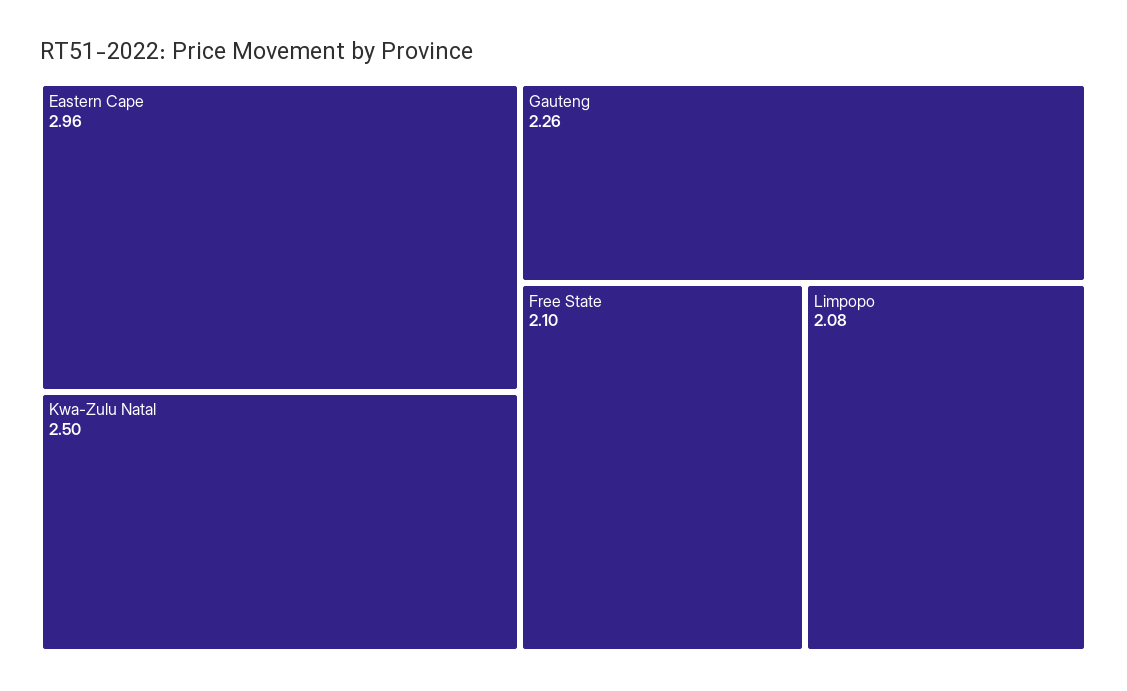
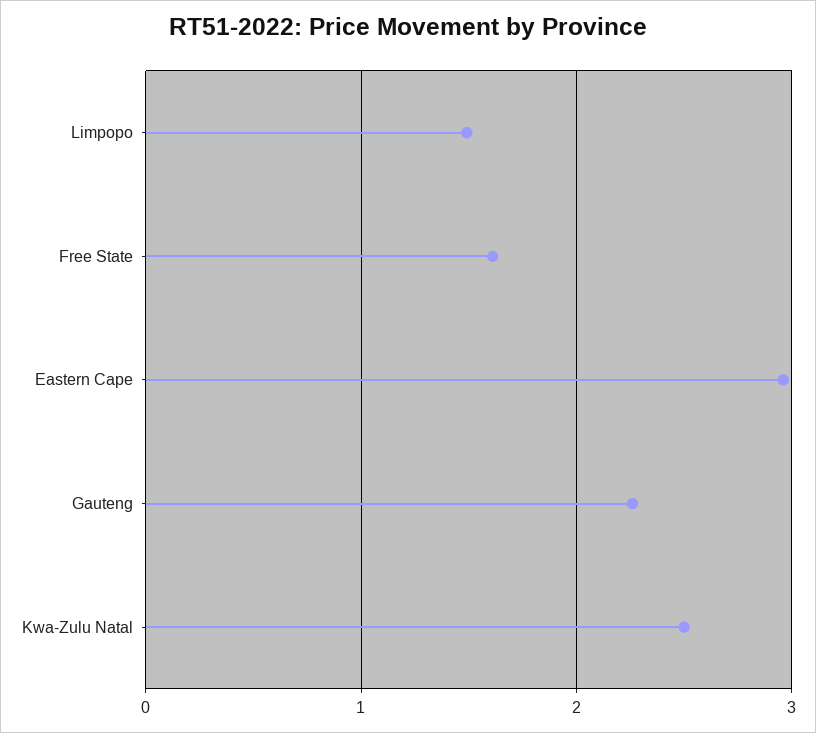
Free State: 2.1 -> 1.6
Limpopo: 2.08 -> 1.5

